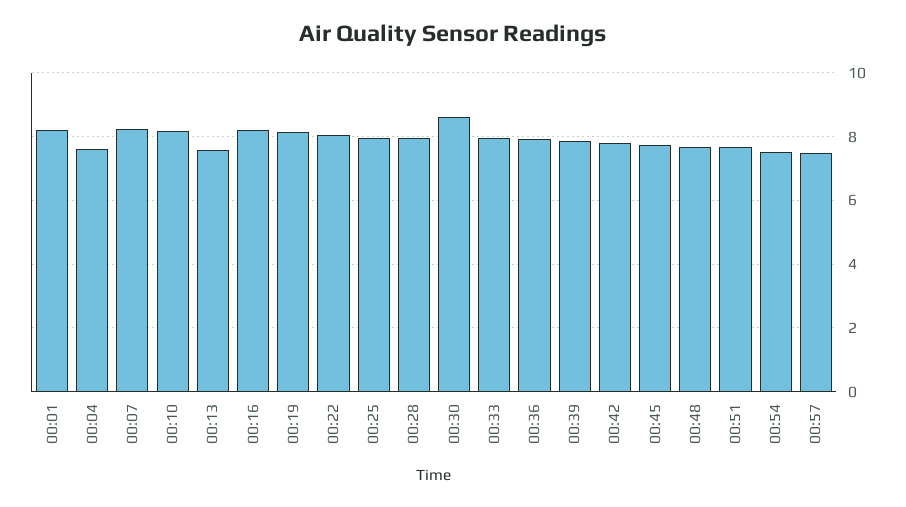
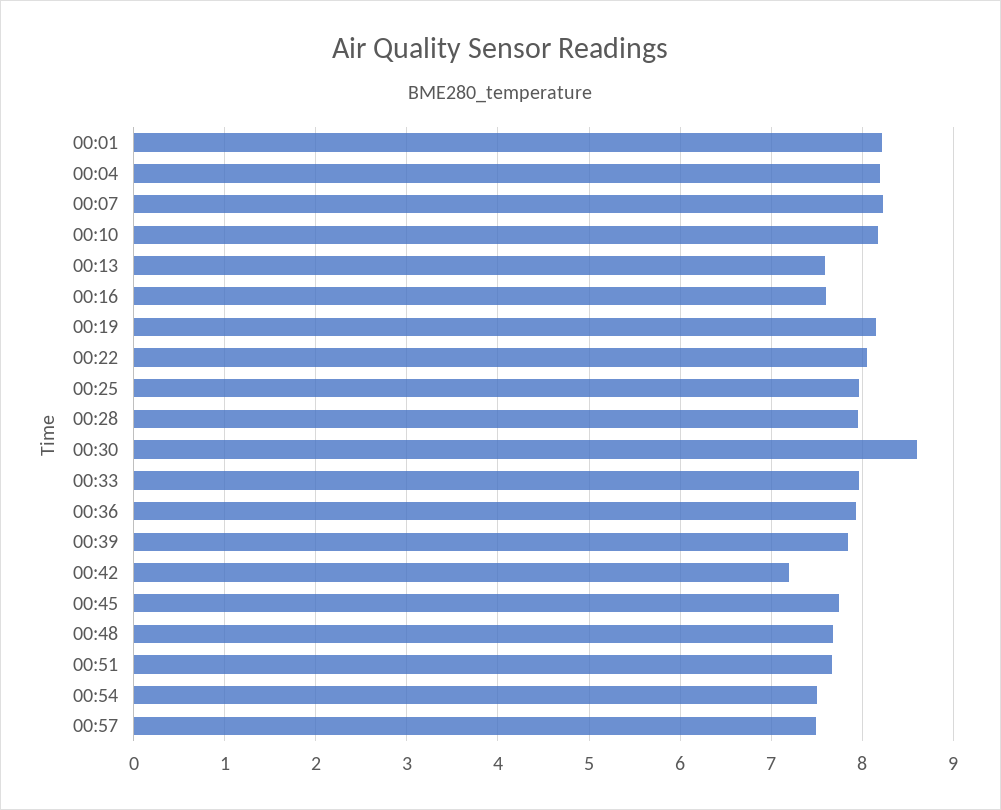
00:04: 7.6 -> 8.2
00:16: 8.2 -> 7.6
00:42: 7.8 -> 7.2

